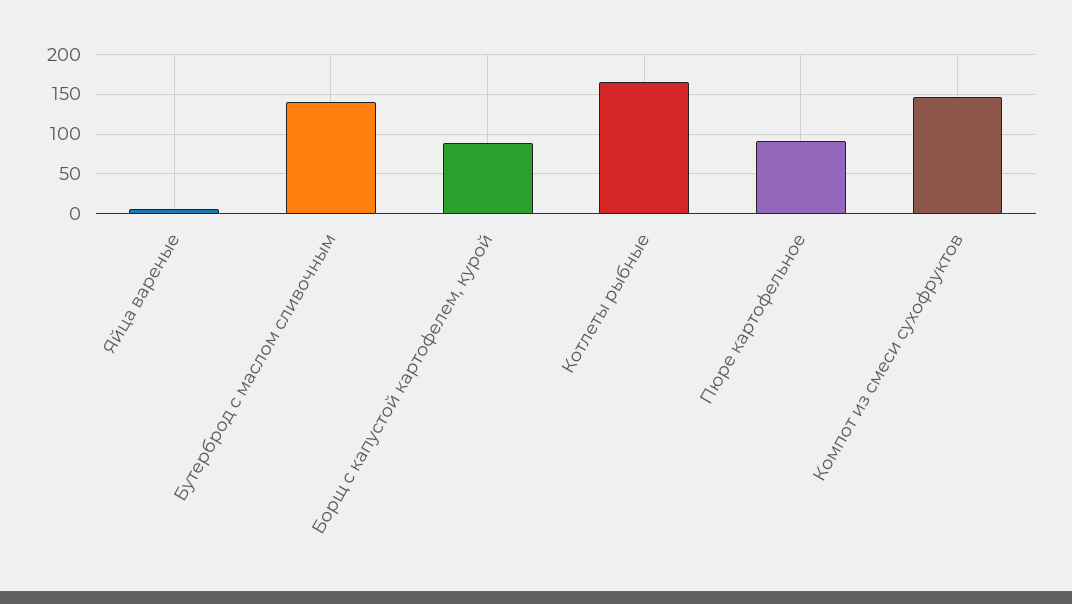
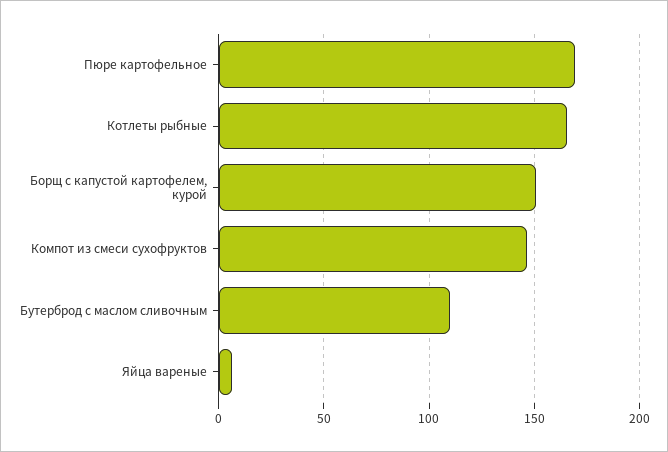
Бутерброд с маслом сливочным: 140 -> 110
Борщ с капустой картофелем, курой: 90 -> 150
Пюре картофельное: 90 -> 170

